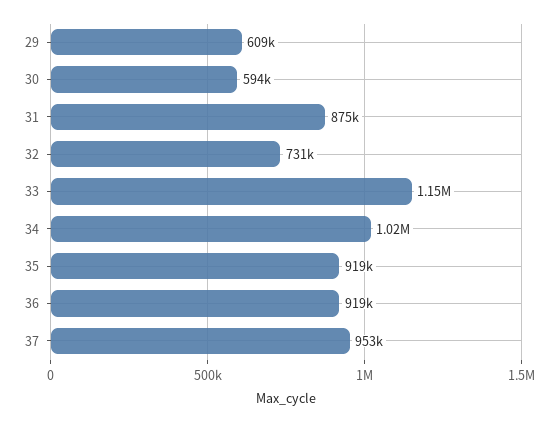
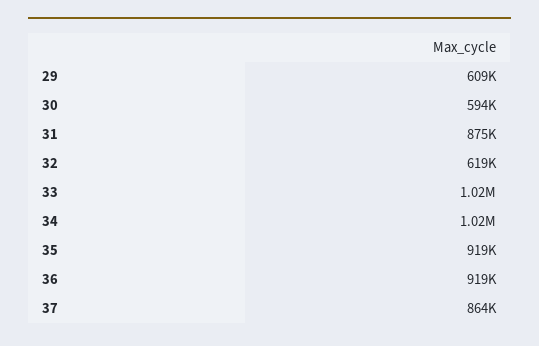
32: 731000 -> 619000
33: 1150000 -> 1020000
37: 953000 -> 864000

